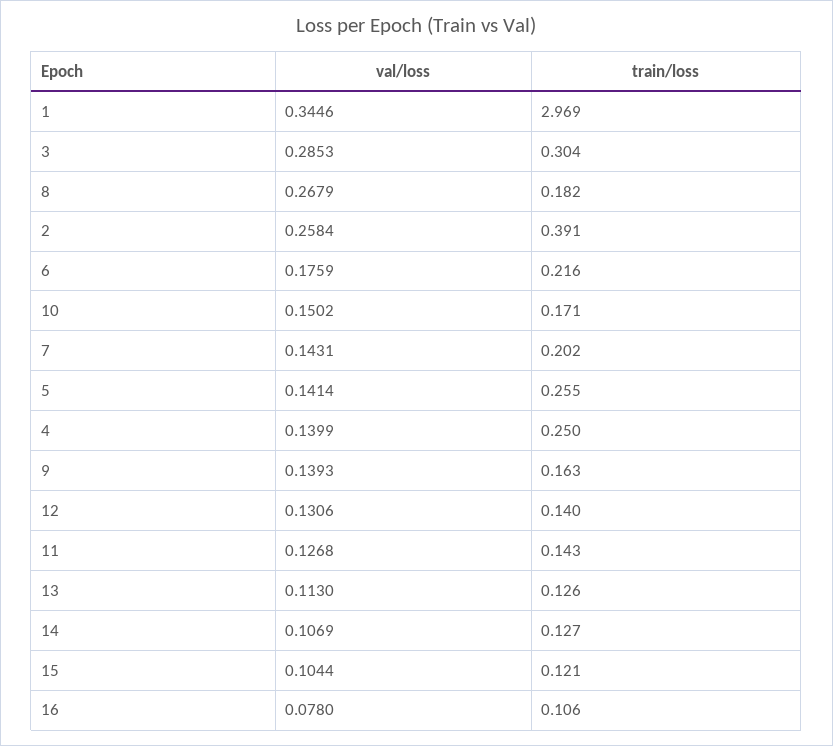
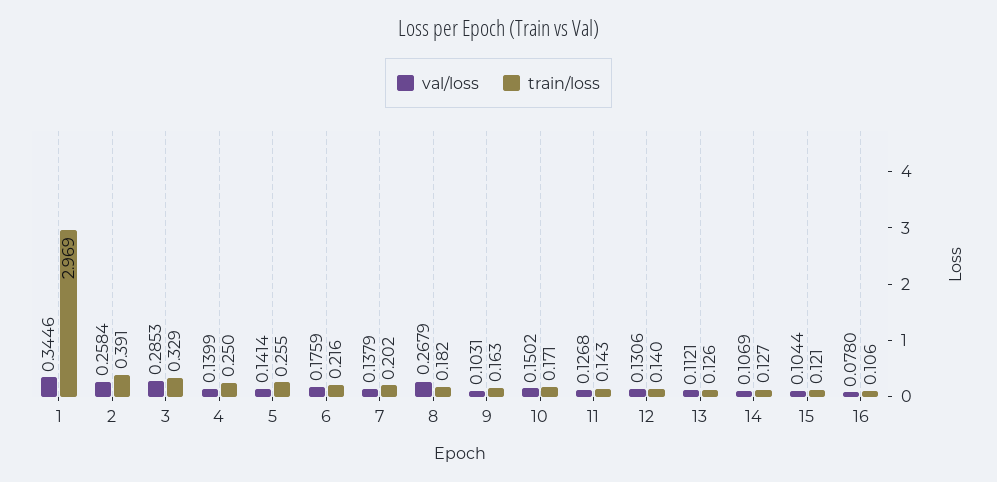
train/loss, 3: 0.304 -> 0.329
val/loss, 7: 0.1431 -> 0.1379
val/loss, 9: 0.1393 -> 0.1031
val/loss, 13: 0.113 -> 0.1121

